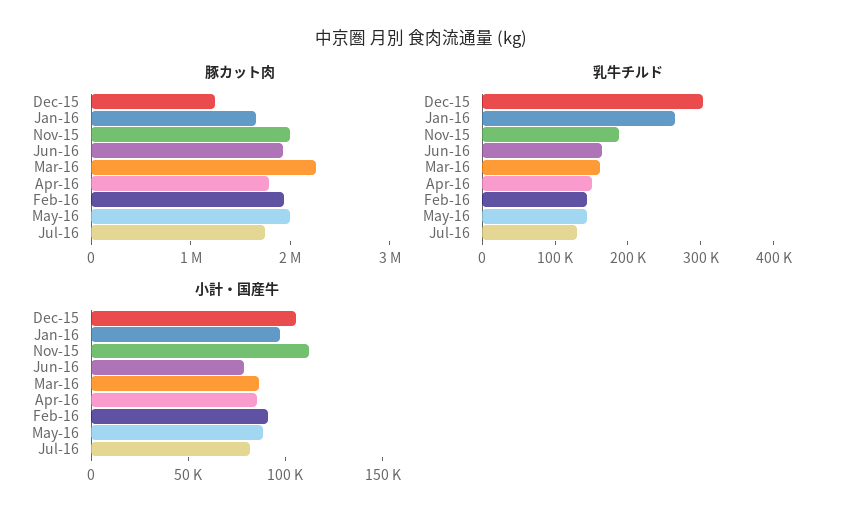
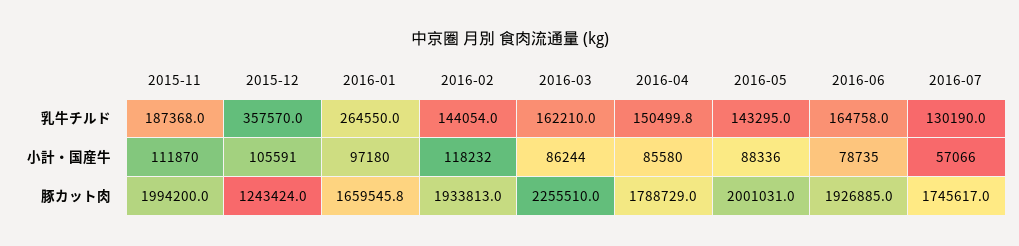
乳牛チルド, Dec-15: 300000 -> 357570
小計・国産牛, Feb-16: 90000 -> 118232
小計・国産牛, Jul-16: 80000 -> 57066

